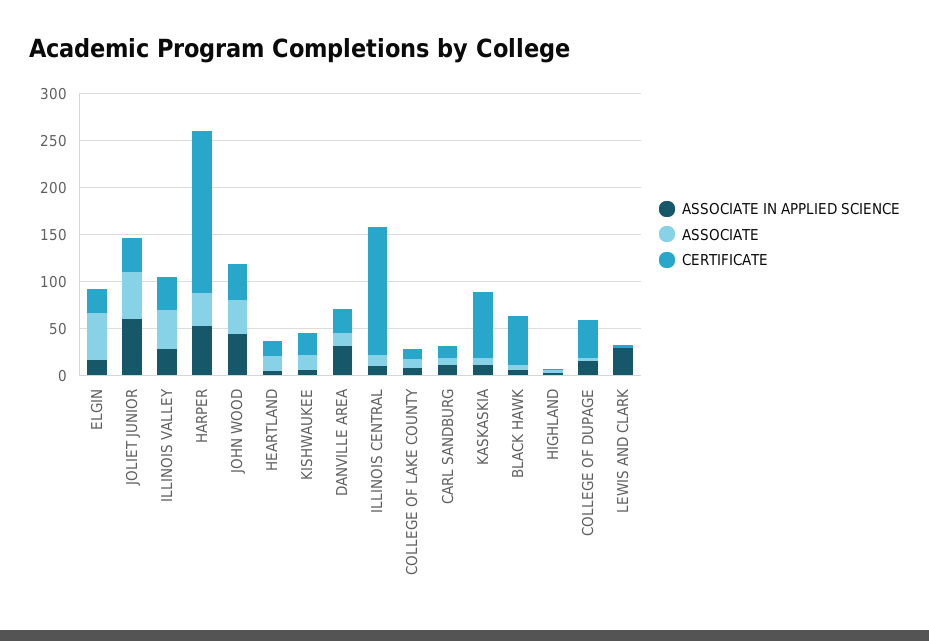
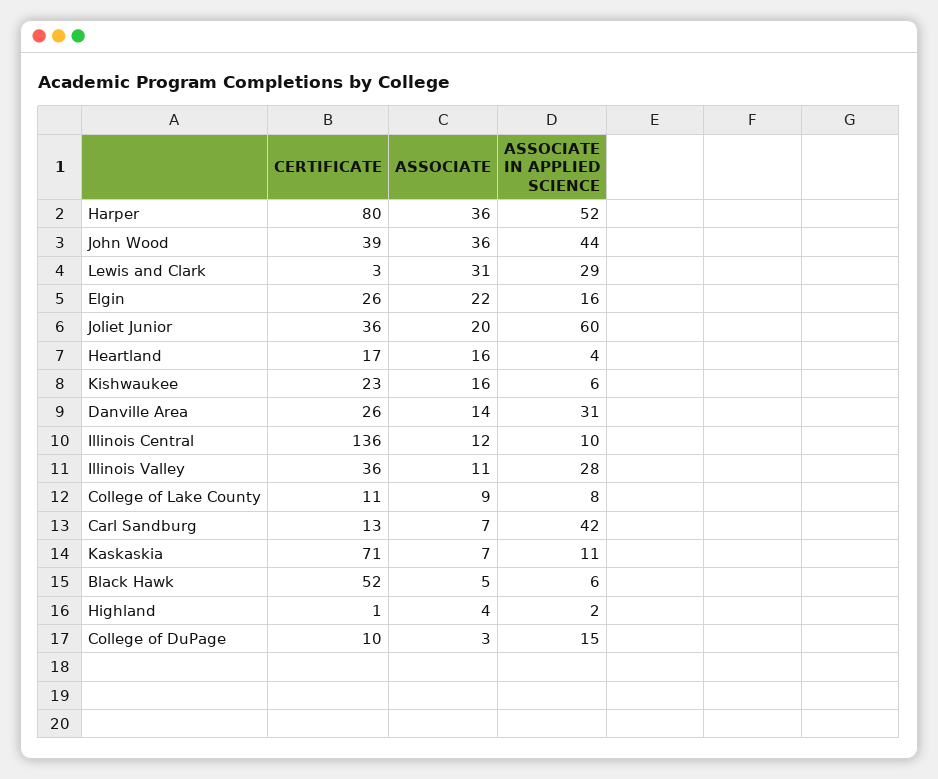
ASSOCIATE, ELGIN: 50 -> 22
ASSOCIATE, JOLIET JUNIOR: 50 -> 20
ASSOCIATE, ILLINOIS VALLEY: 40 -> 11
CERTIFICATE, HARPER: 170 -> 80
ASSOCIATE IN APPLIED SCIENCE, CARL SANDBURG: 10 -> 42
CERTIFICATE, COLLEGE OF DUPAGE: 40 -> 10
ASSOCIATE, LEWIS AND CLARK: 0 -> 31

